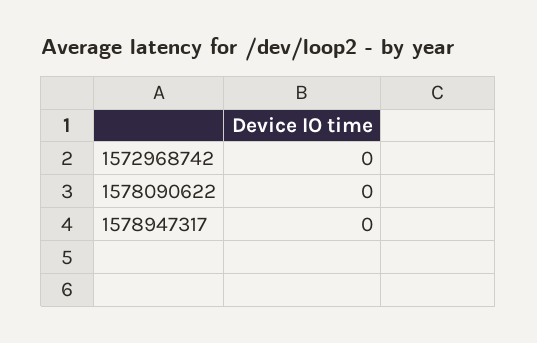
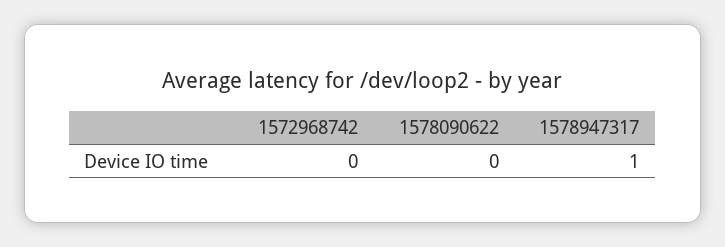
1578947317: 0 -> 1

